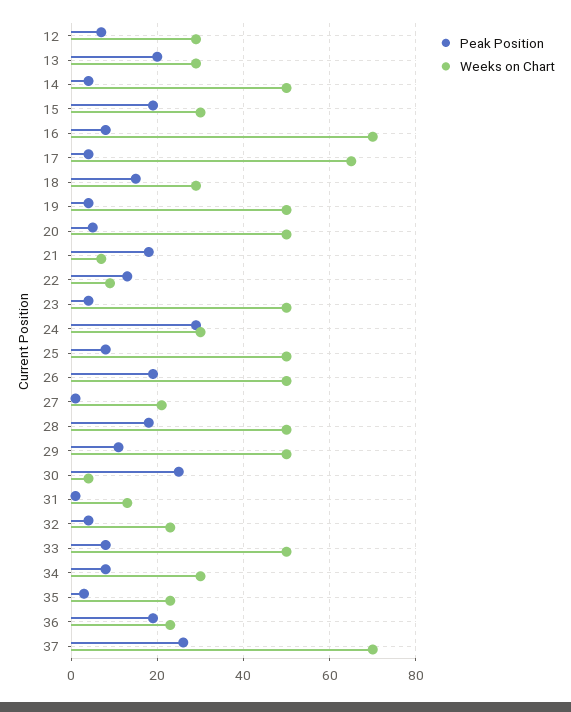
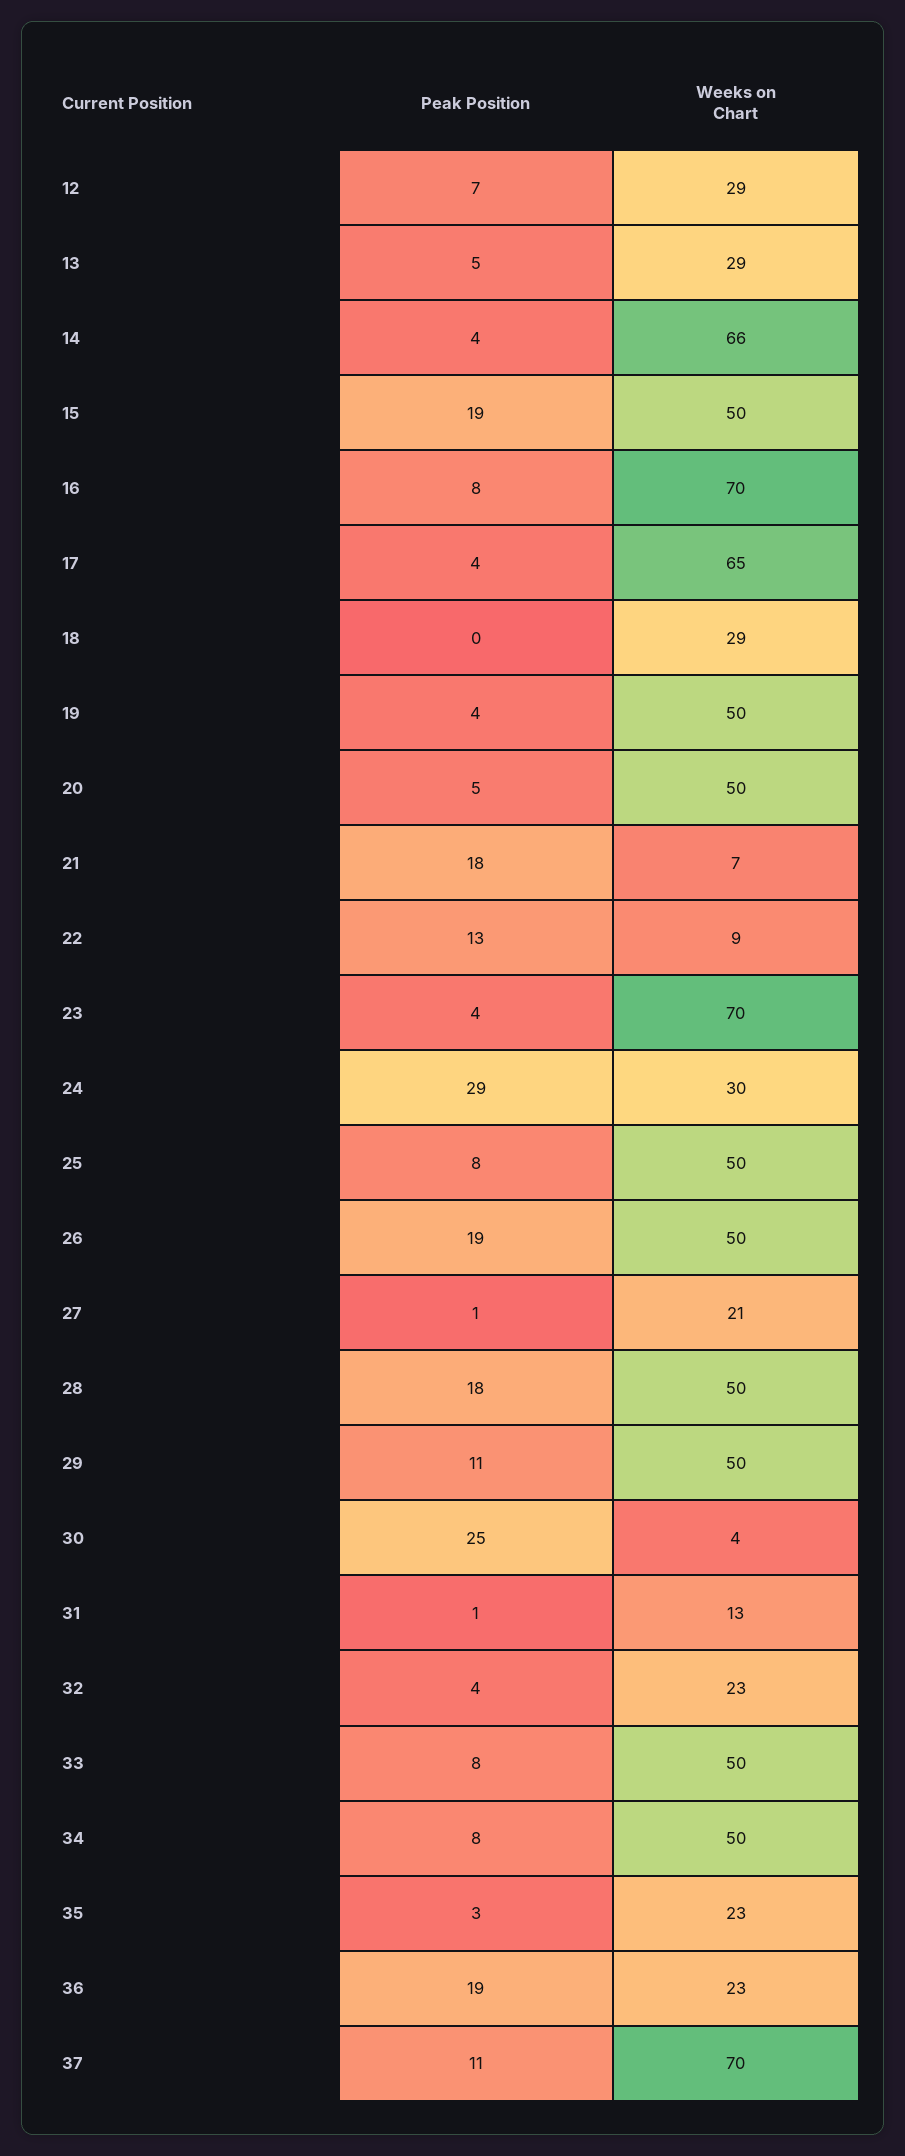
Peak Position, 13: 20 -> 5
Weeks on Chart, 14: 50 -> 66
Weeks on Chart, 15: 30 -> 50
Peak Position, 18: 15 -> 0
Weeks on Chart, 23: 50 -> 70
Weeks on Chart, 34: 30 -> 50
Peak Position, 37: 25 -> 11

